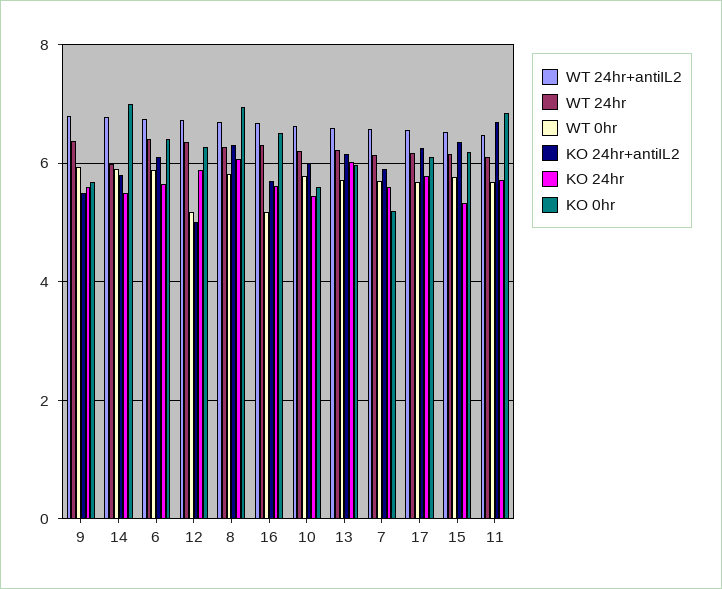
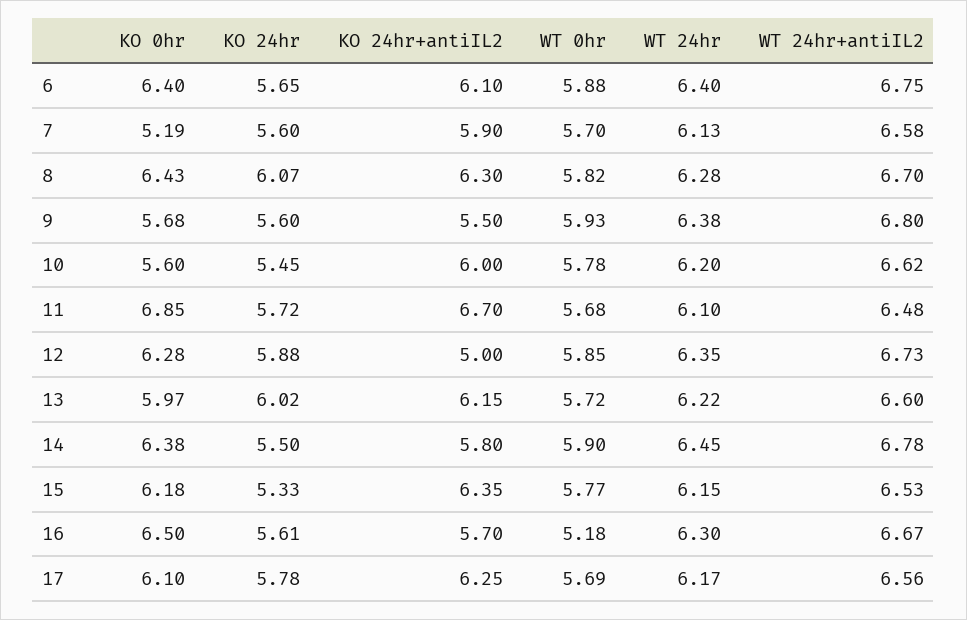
WT 24hr, 14: 6 -> 6.45
KO 0hr, 14: 7 -> 6.38
WT 0hr, 12: 5.2 -> 5.85
KO 0hr, 8: 7 -> 6.43

